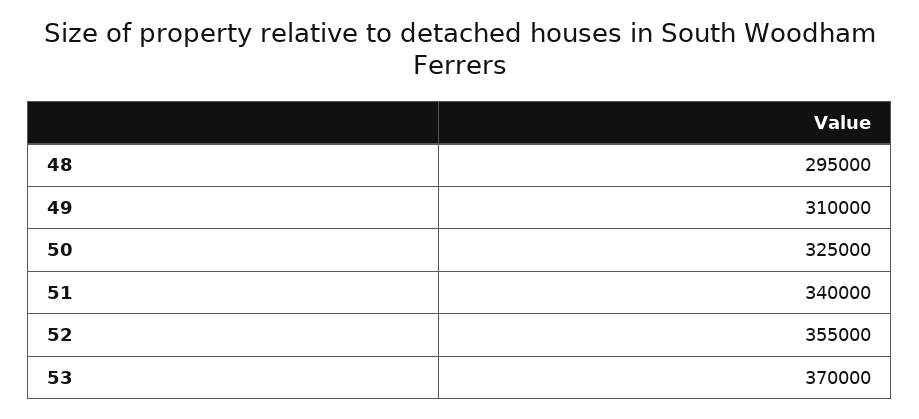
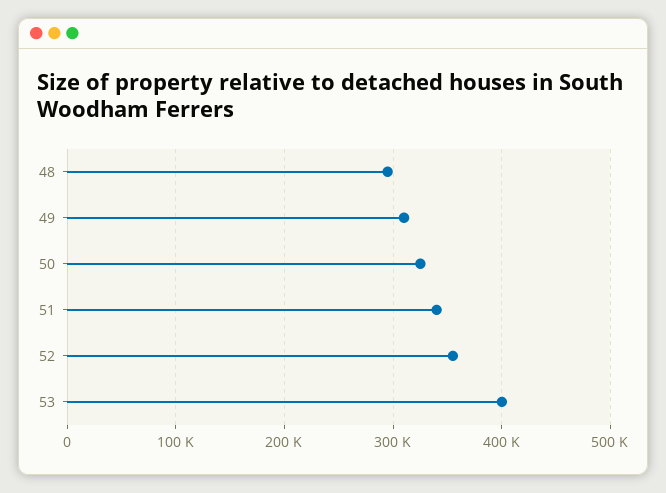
53: 370000 -> 400000

